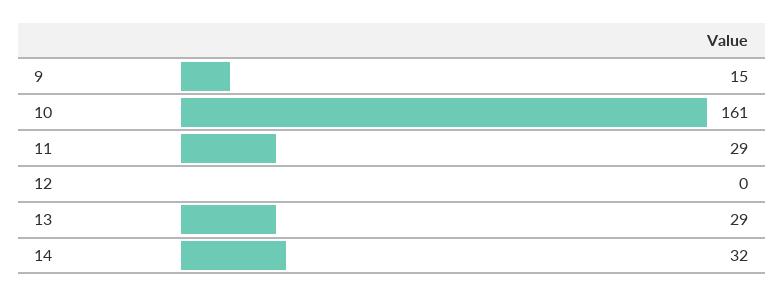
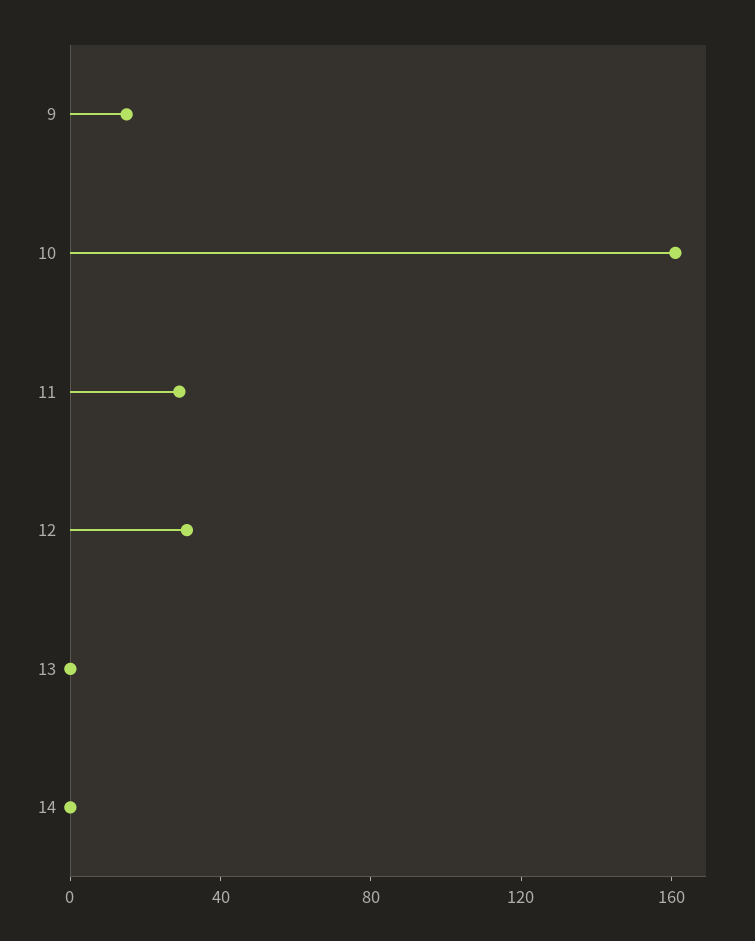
12: 0 -> 30
13: 29 -> 0
14: 32 -> 0

